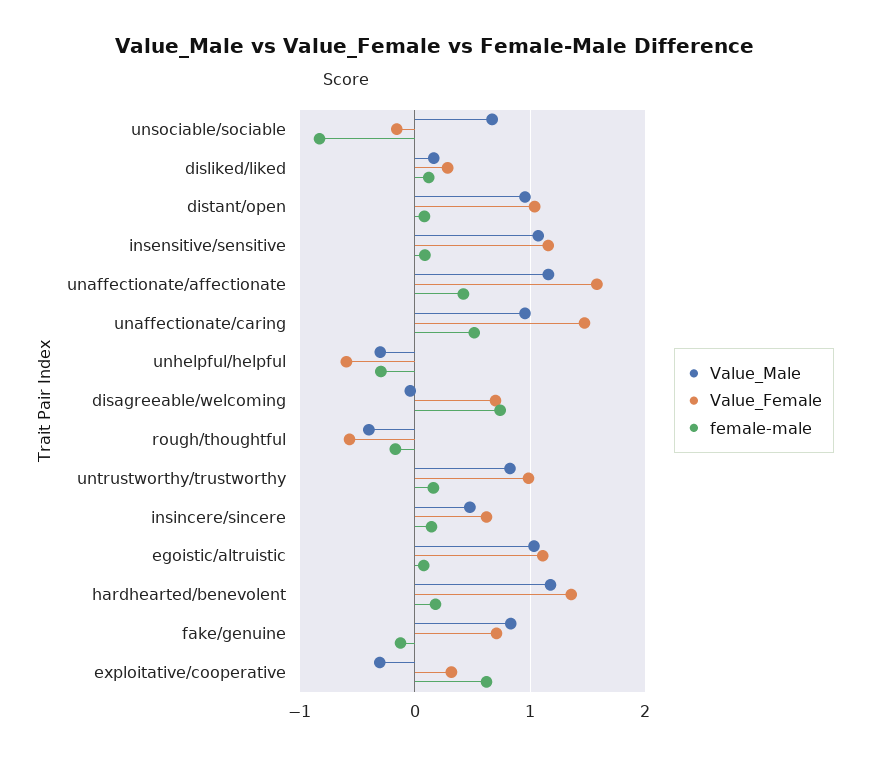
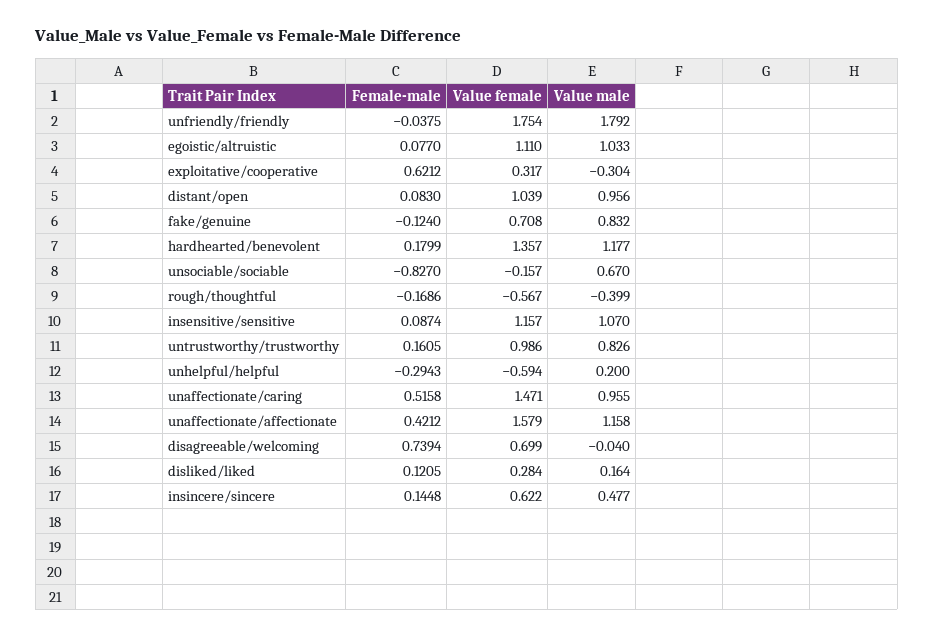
Value_Male, unhelpful/helpful: -0.3 -> 0.2
female-male, unfriendly/friendly: none -> -0.0375
Value_Female, unfriendly/friendly: none -> 1.754
Value_Male, unfriendly/friendly: none -> 1.792

